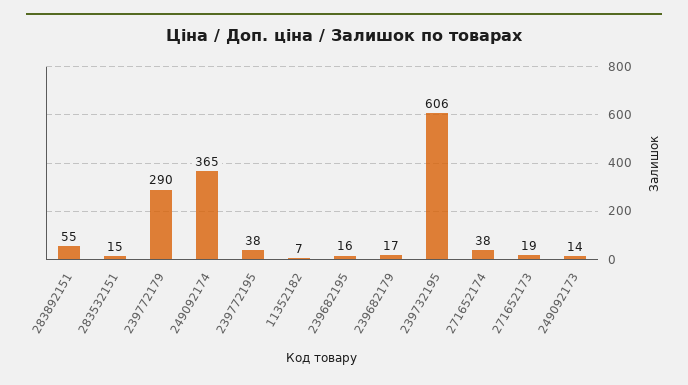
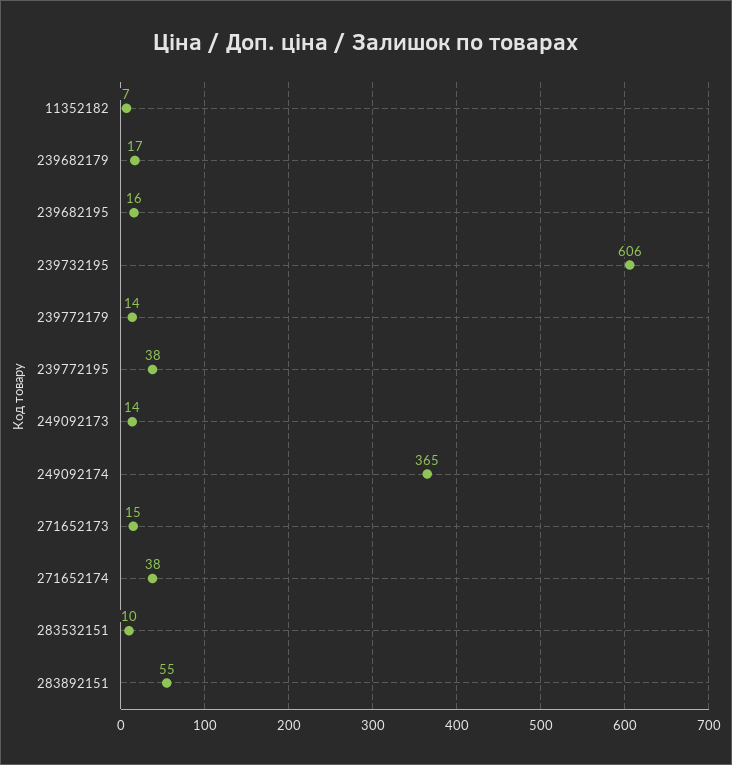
283532151: 15 -> 10
239772179: 290 -> 14
271652173: 19 -> 15

